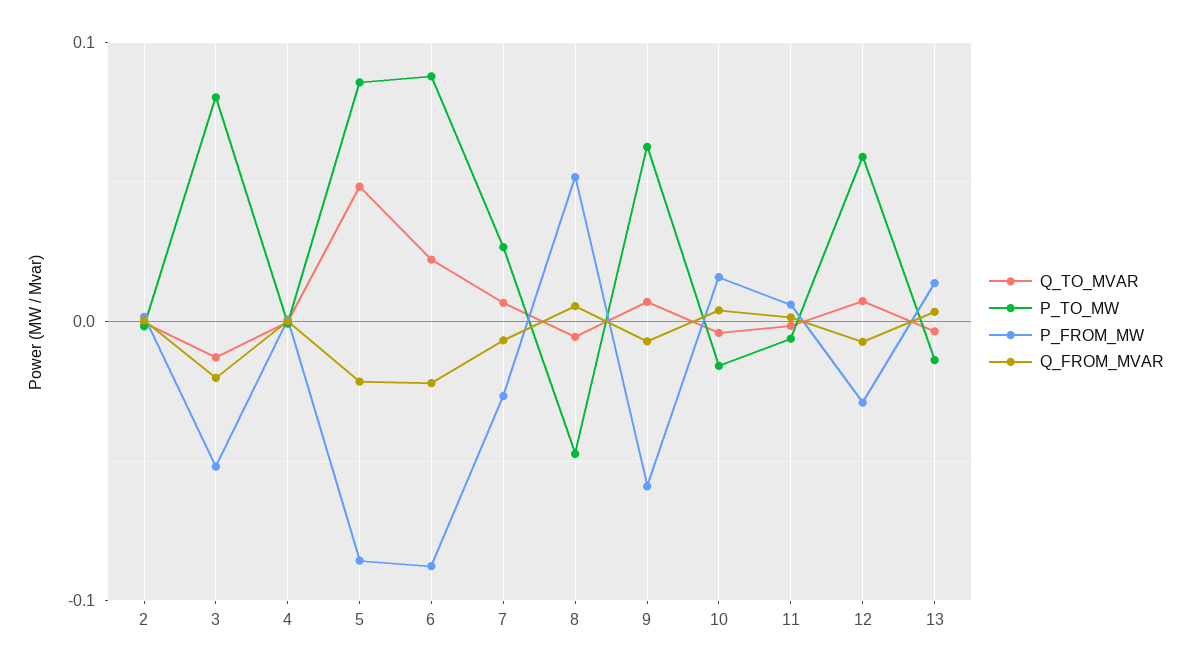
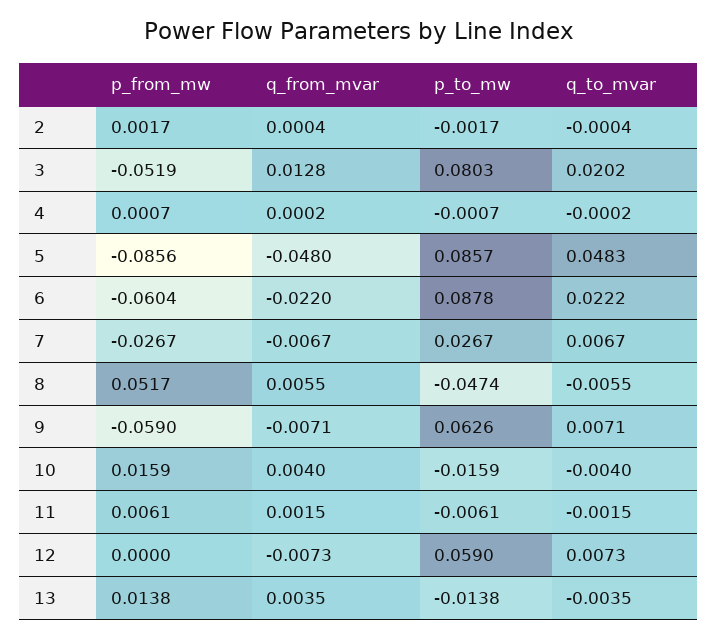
Q_TO_MVAR, 3: -0.01 -> 0.0202
Q_FROM_MVAR, 3: -0.02 -> 0.0128
Q_FROM_MVAR, 5: -0.02 -> -0.048
P_FROM_MW, 6: -0.09 -> -0.0604
P_FROM_MW, 12: -0.03 -> 0

